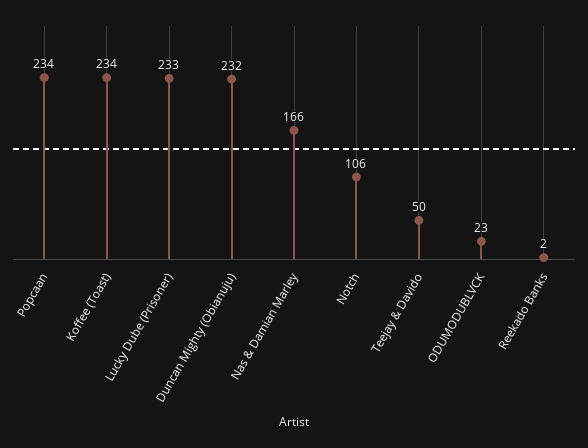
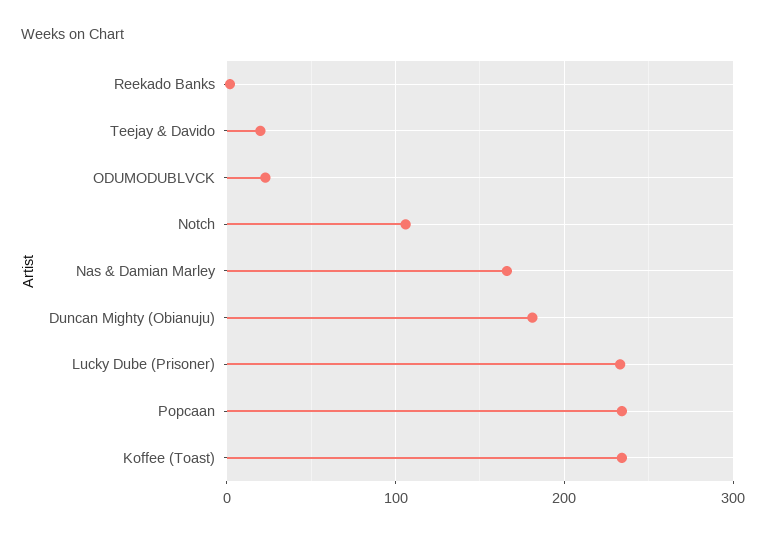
Duncan Mighty (Obianuju): 232 -> 180
Teejay & Davido: 50 -> 20

